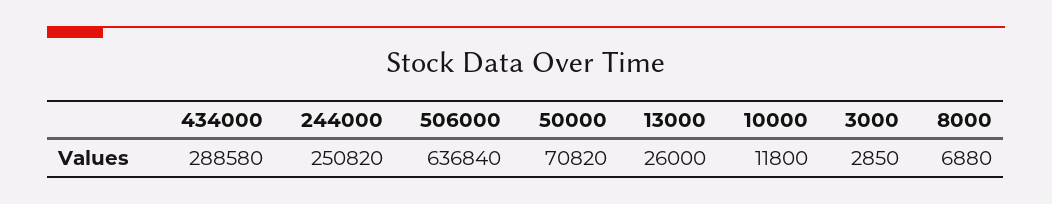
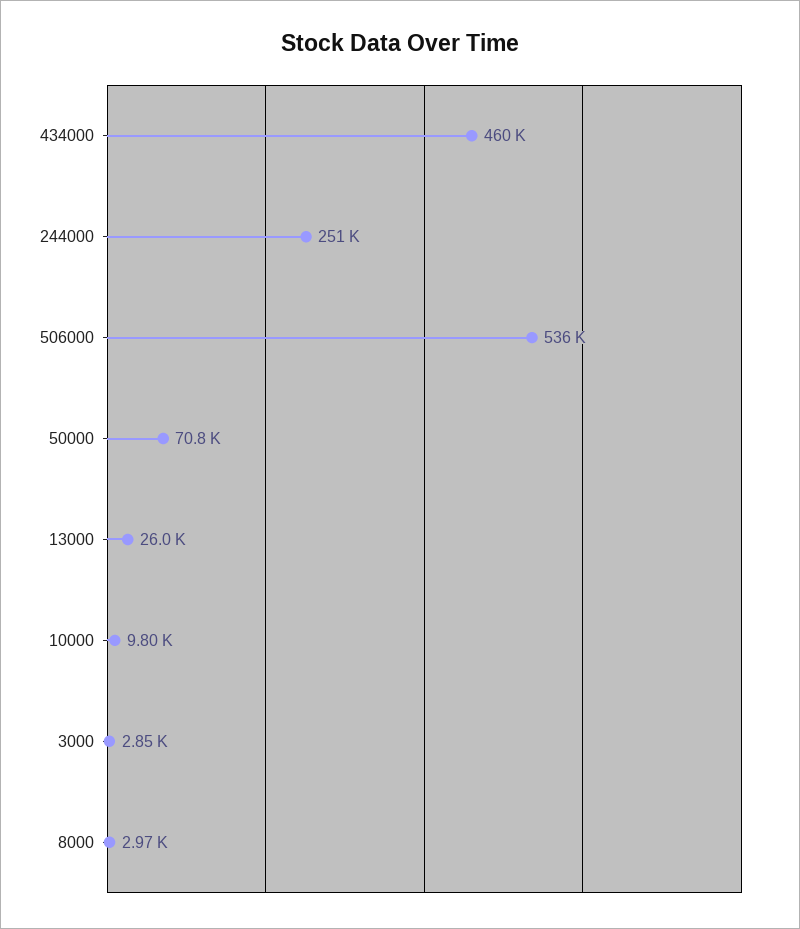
434000: 288580 -> 460000
506000: 636840 -> 536000
10000: 11800 -> 9800
8000: 6880 -> 2970

